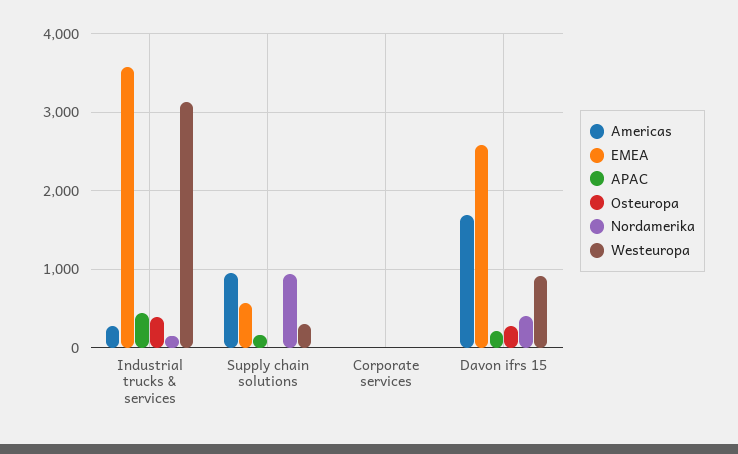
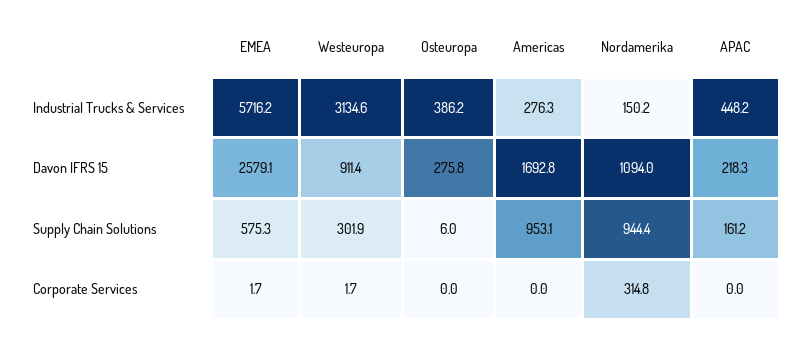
EMEA, Industrial trucks & services: 3600 -> 5716.2
Nordamerika, Corporate services: 0 -> 314.8
Nordamerika, Davon ifrs 15: 400 -> 1094

